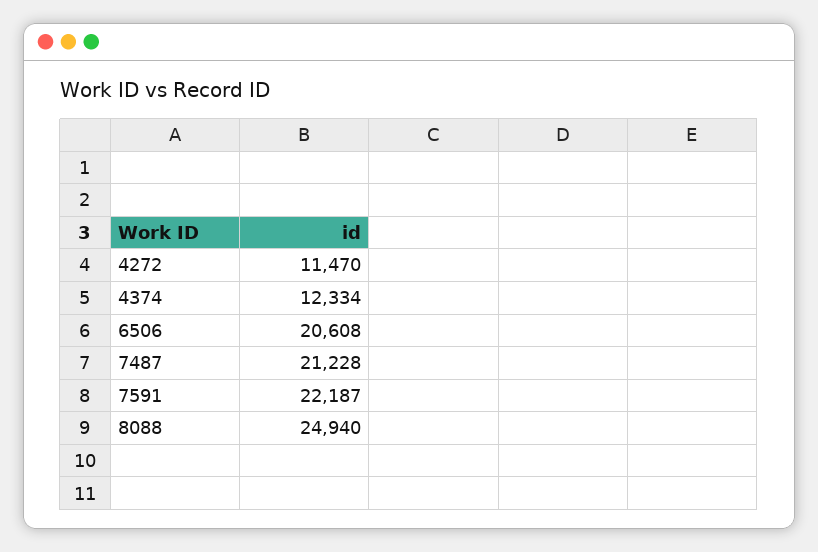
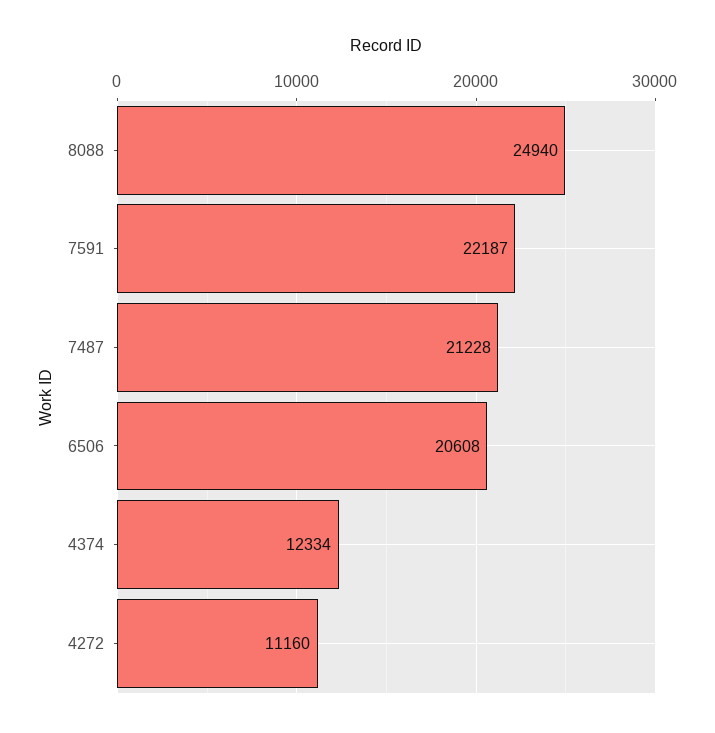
4272: 11470 -> 11160

